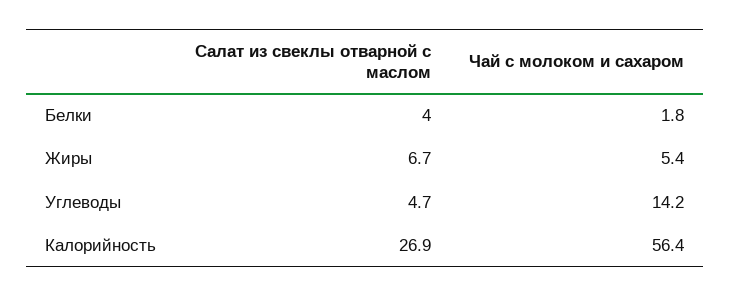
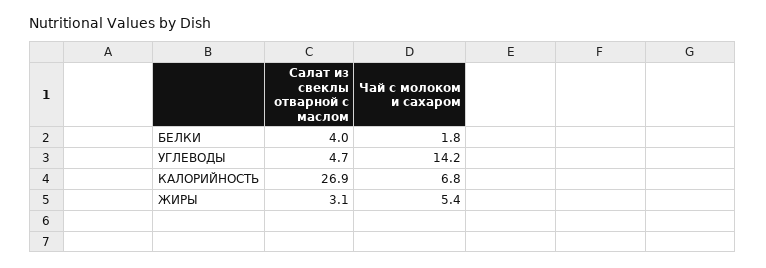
Салат из свеклы отварной с маслом, Жиры: 6.7 -> 3.1
Чай с молоком и сахаром, Калорийность: 56.4 -> 6.8

